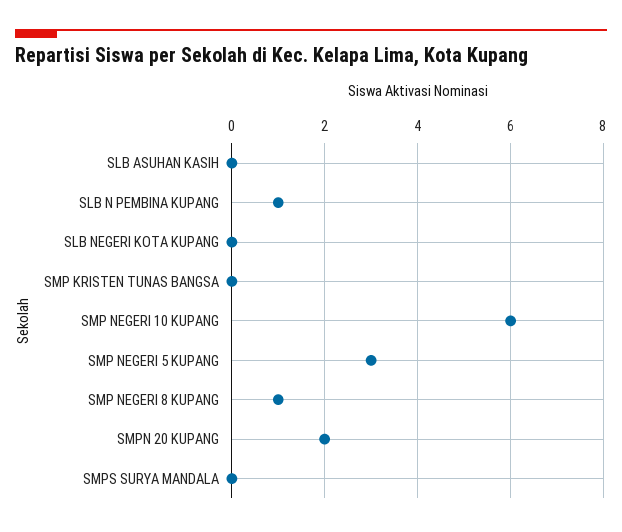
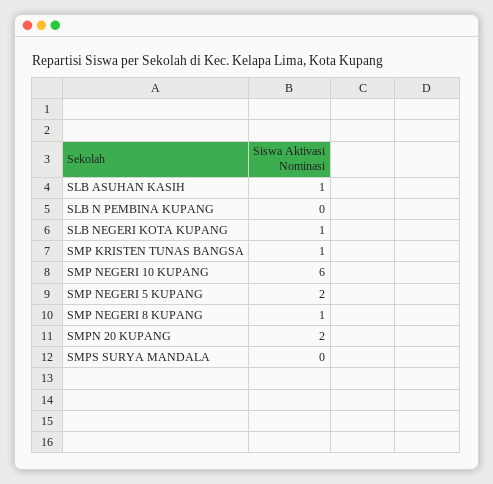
SLB ASUHAN KASIH: 0 -> 1
SLB N PEMBINA KUPANG: 1 -> 0
SLB NEGERI KOTA KUPANG: 0 -> 1
SMP KRISTEN TUNAS BANGSA: 0 -> 1
SMP NEGERI 5 KUPANG: 3 -> 2

